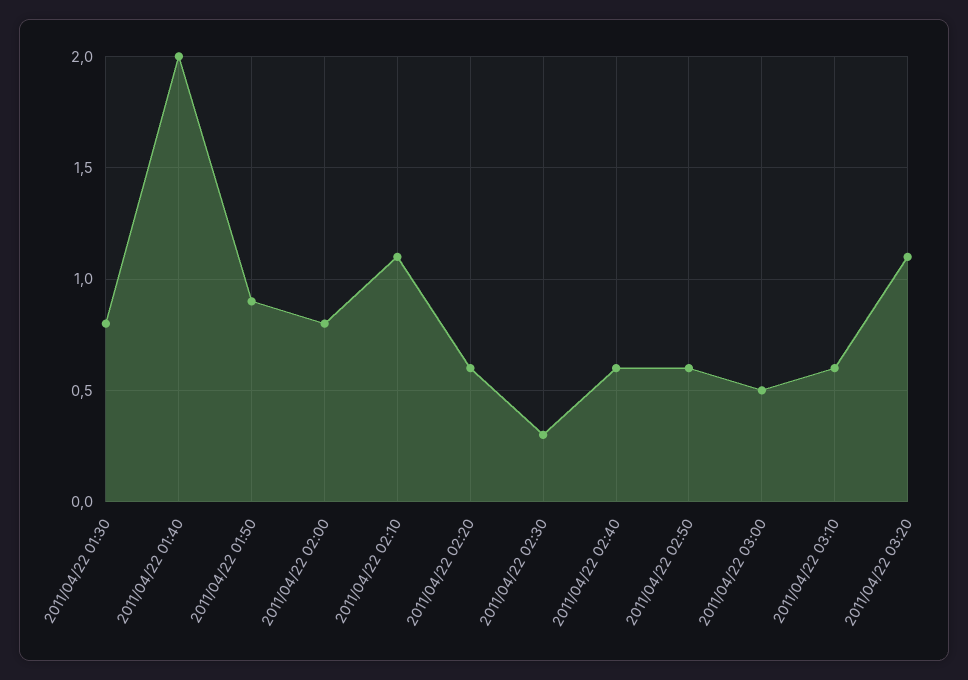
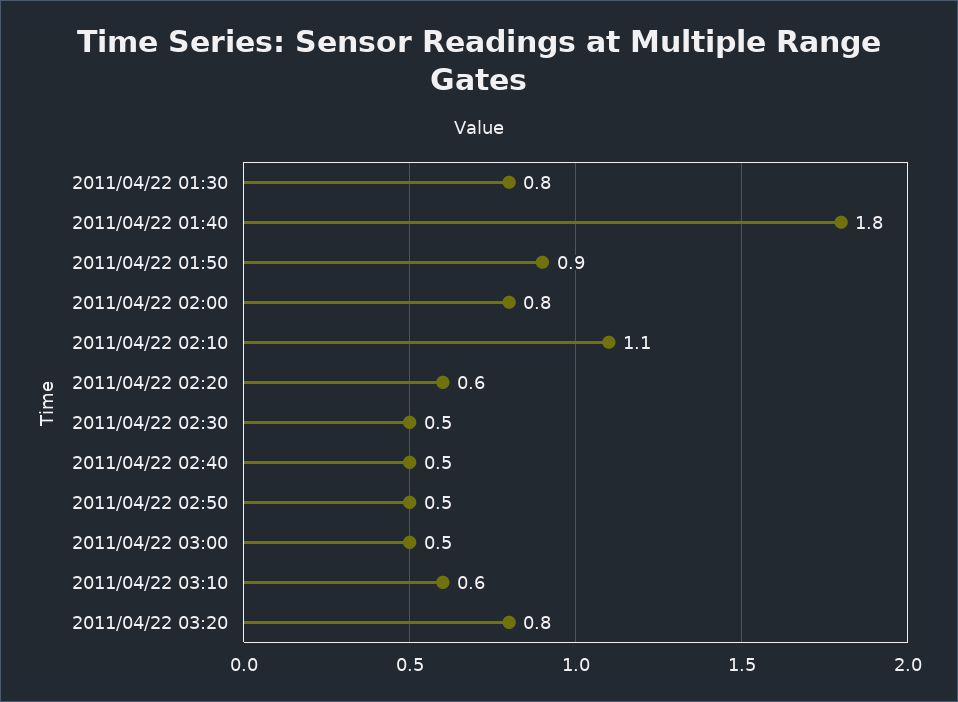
2011/04/22 01:40: 2 -> 1.8
2011/04/22 02:30: 0.3 -> 0.5
2011/04/22 02:40: 0.6 -> 0.5
2011/04/22 02:50: 0.6 -> 0.5
2011/04/22 03:20: 1.1 -> 0.8

